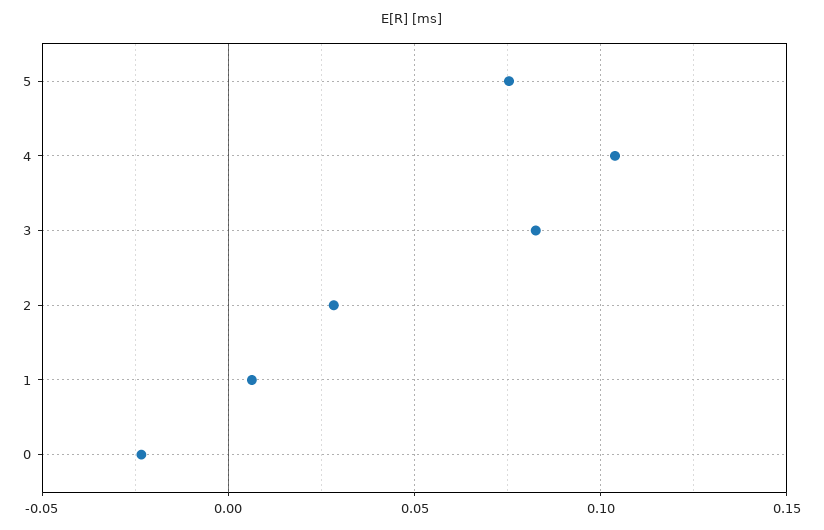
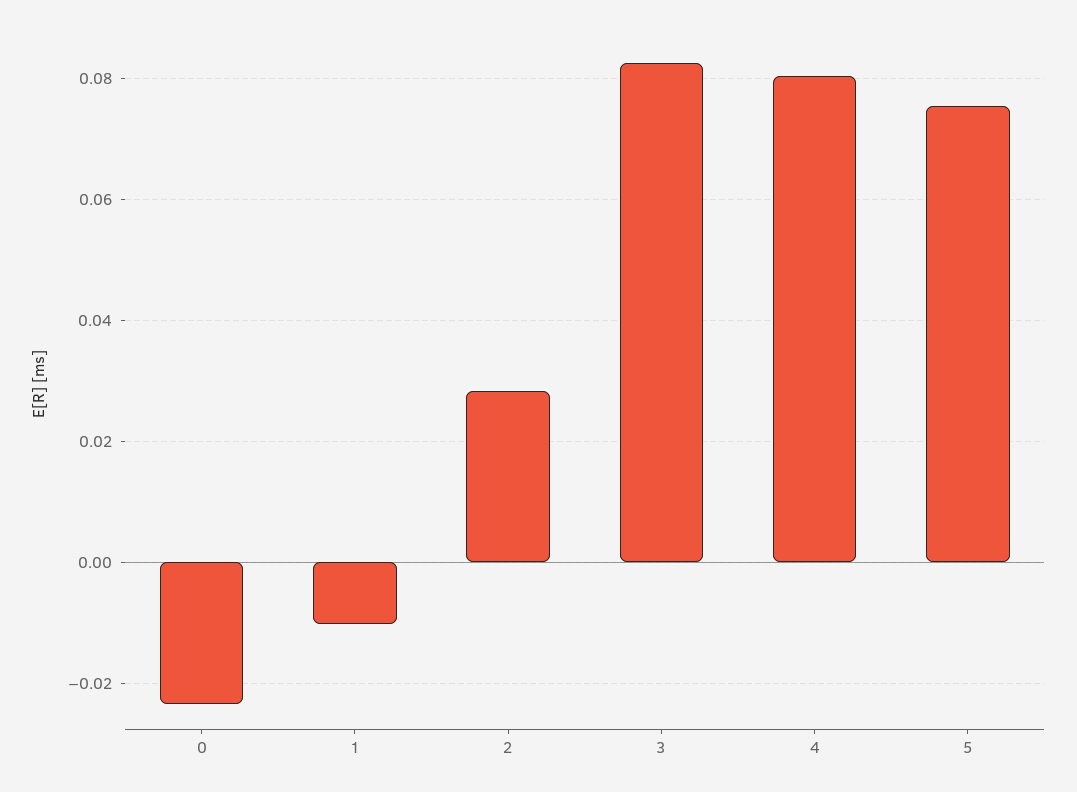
4: 0.105 -> 0.08
1: 0.005 -> -0.01

